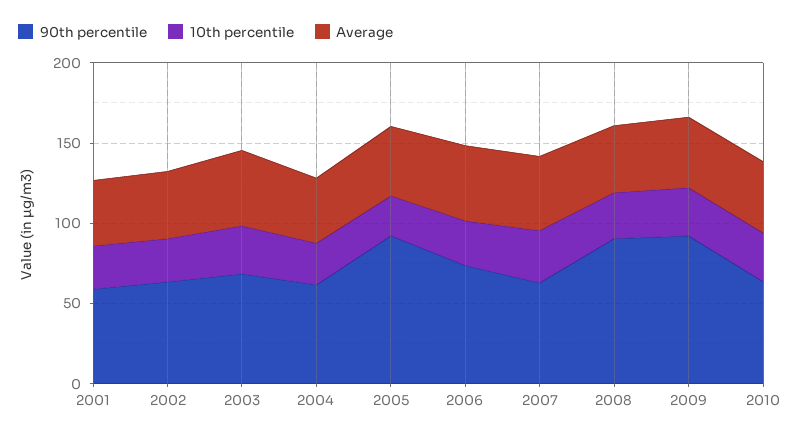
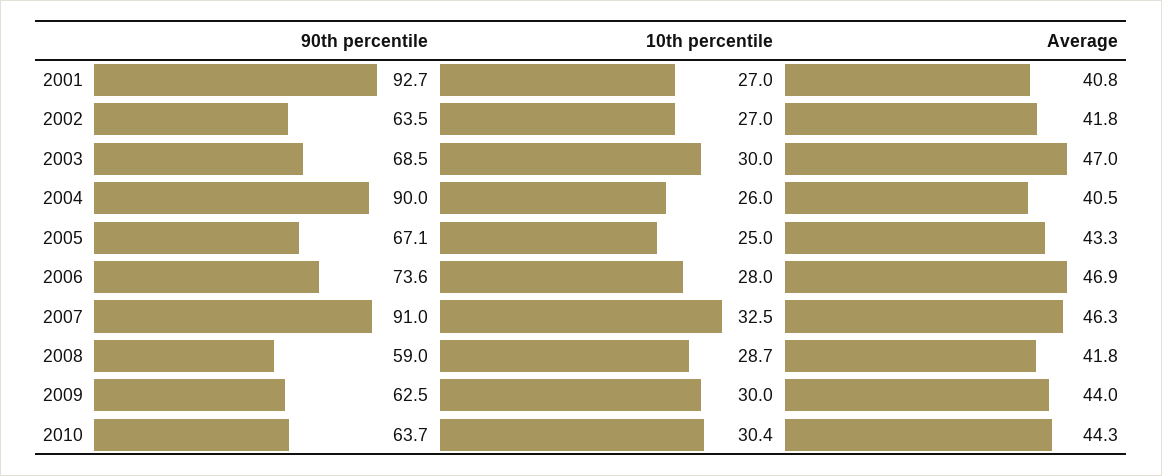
90th percentile, 2001: 60 -> 92.7
90th percentile, 2004: 60 -> 90
90th percentile, 2005: 90 -> 67.1
90th percentile, 2007: 60 -> 91
90th percentile, 2008: 90 -> 59
90th percentile, 2009: 90 -> 62.5

